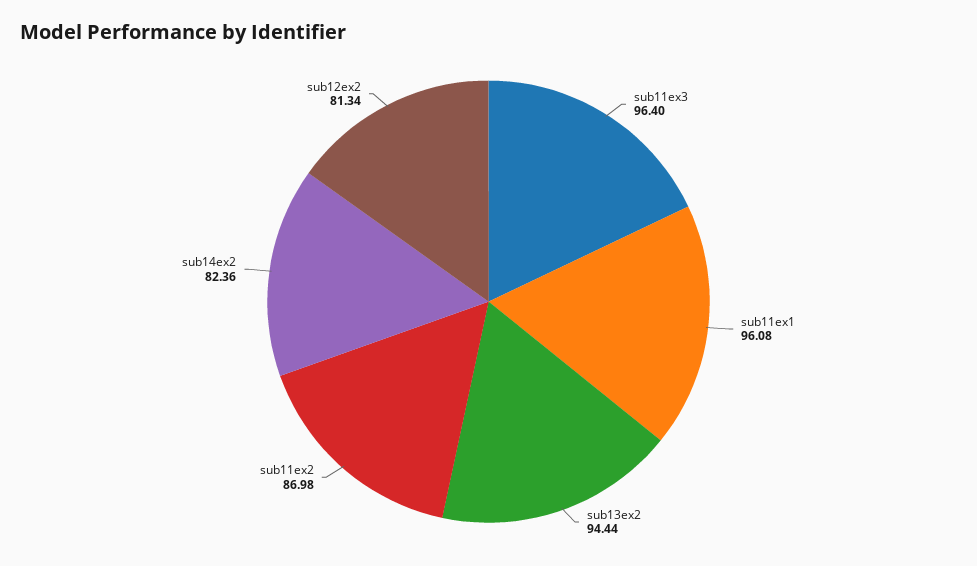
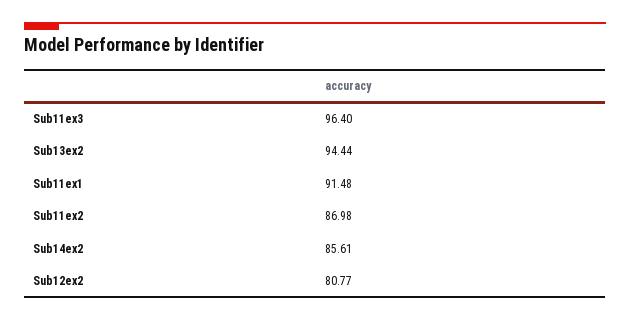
sub11ex1: 96.08 -> 91.48
sub14ex2: 82.36 -> 85.61
sub12ex2: 81.34 -> 80.77

